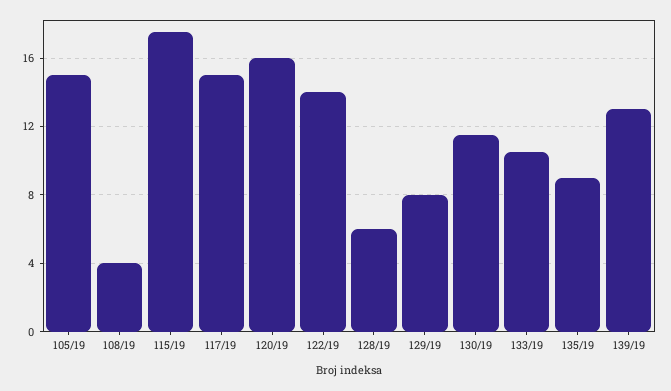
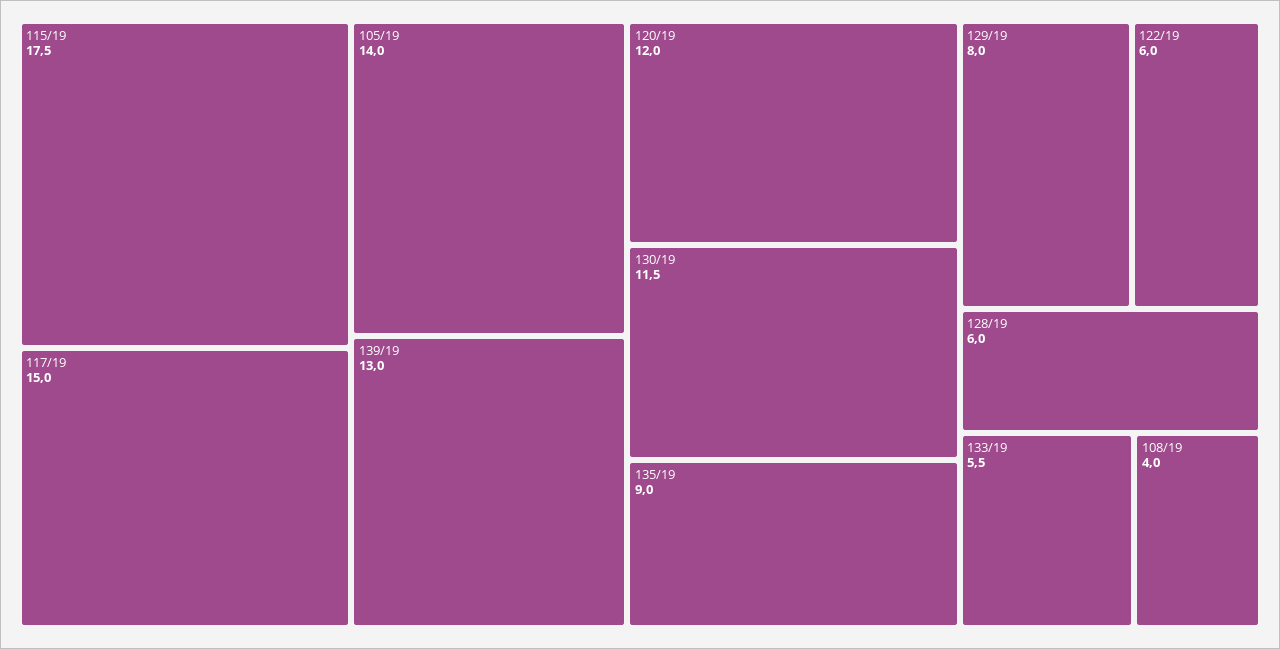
105/19: 15 -> 14
120/19: 16 -> 12
122/19: 14 -> 6
133/19: 10.5 -> 5.5

